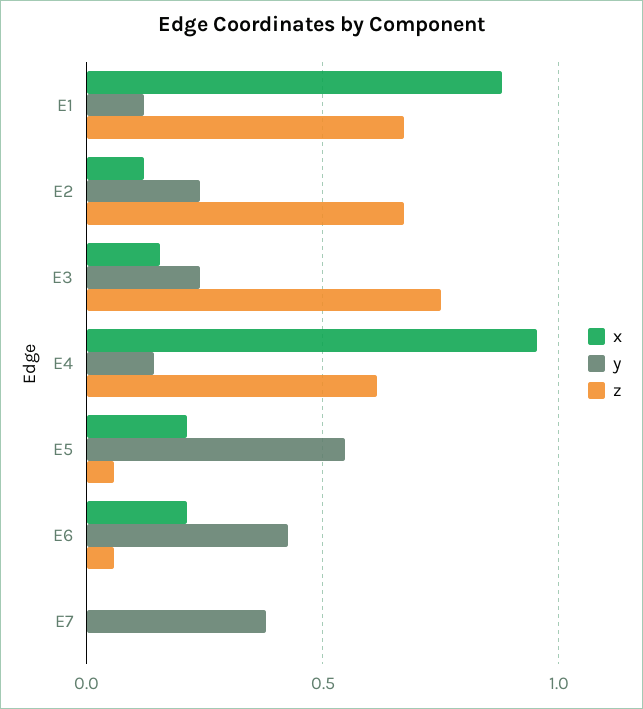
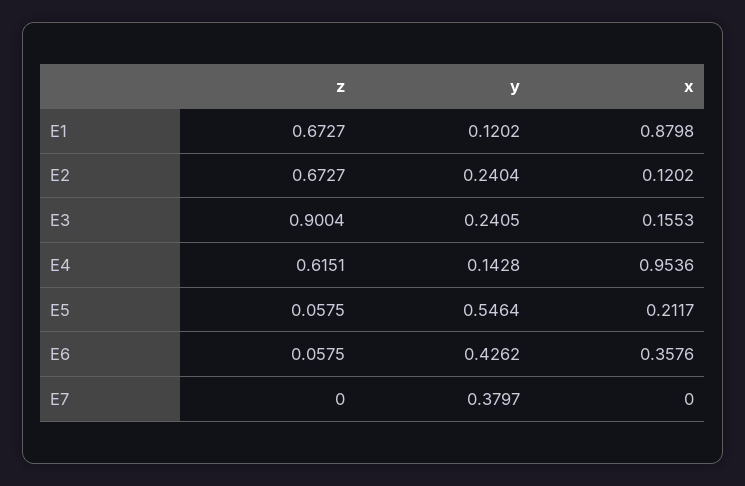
z, E3: 0.75 -> 0.9004
x, E6: 0.2 -> 0.3576

